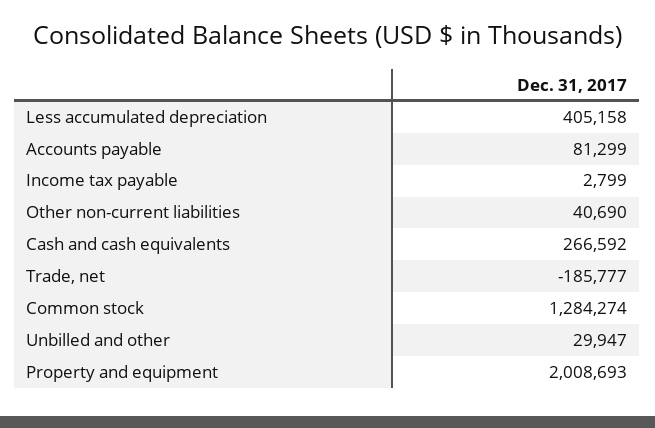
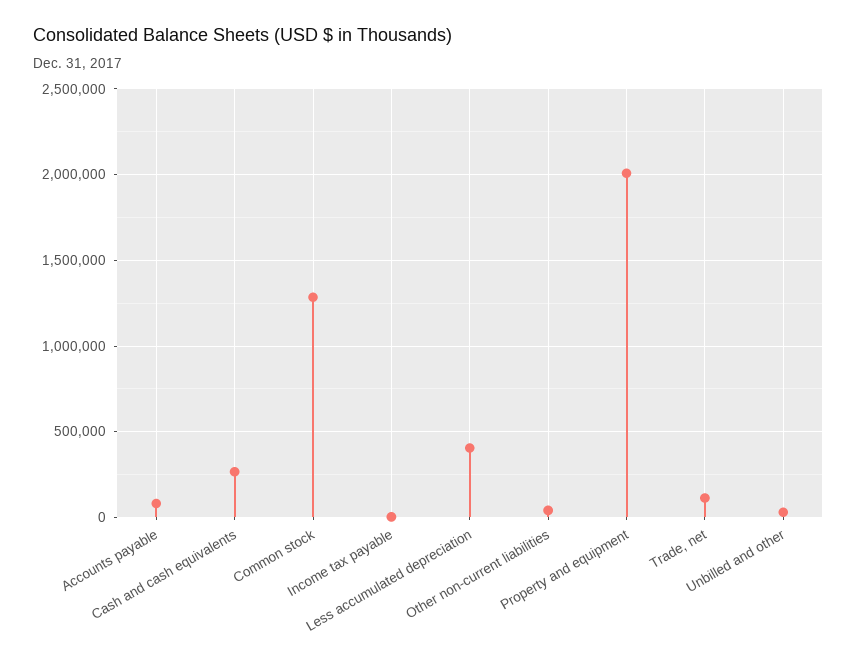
Trade, net: -185777 -> 100000

